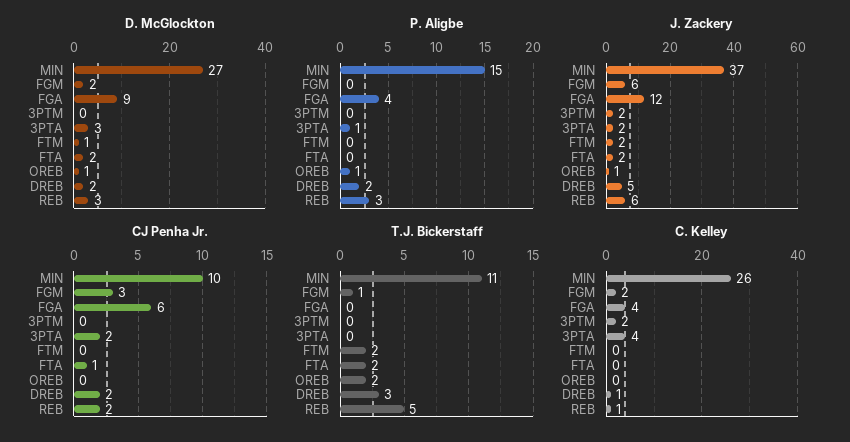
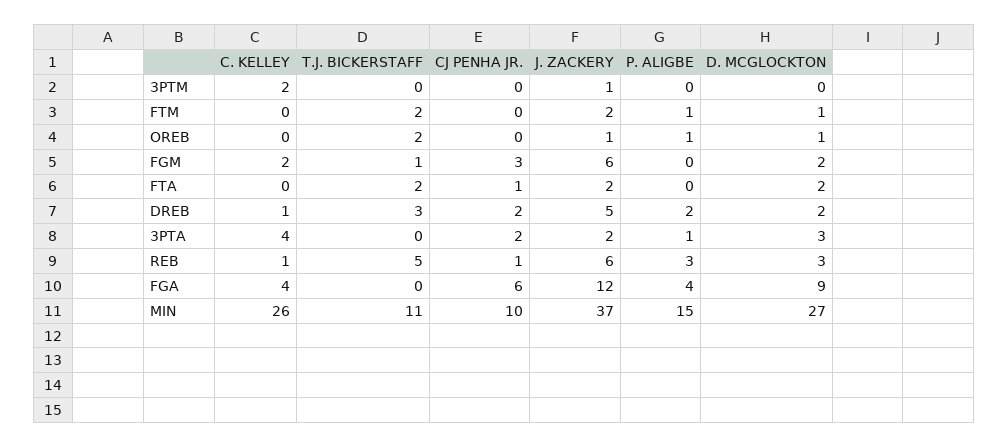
P. Aligbe, FTM: 0 -> 1
J. Zackery, 3PTM: 2 -> 1
CJ Penha Jr., REB: 2 -> 1

